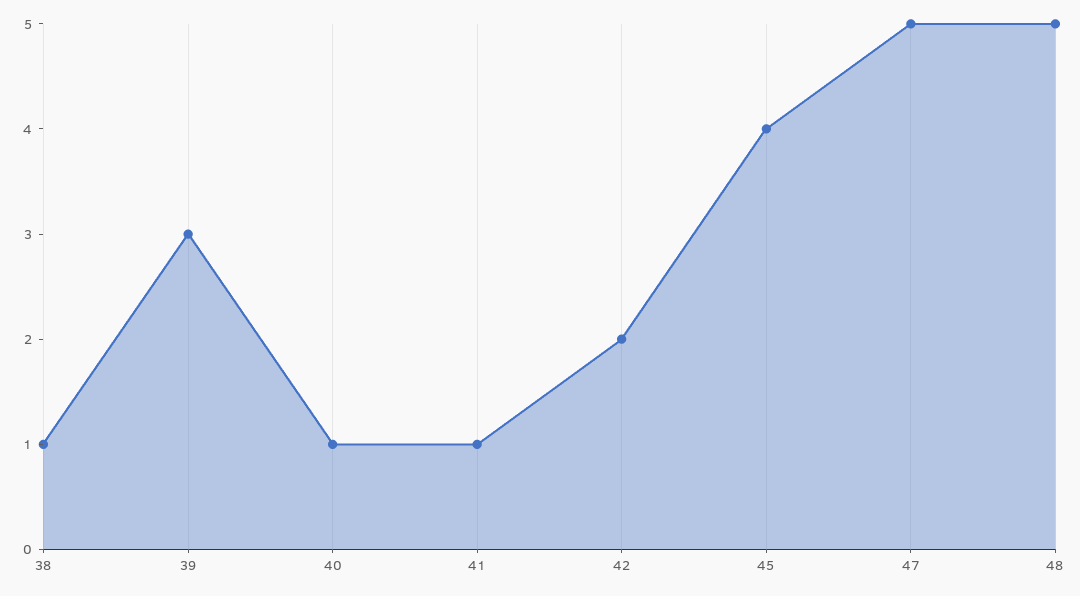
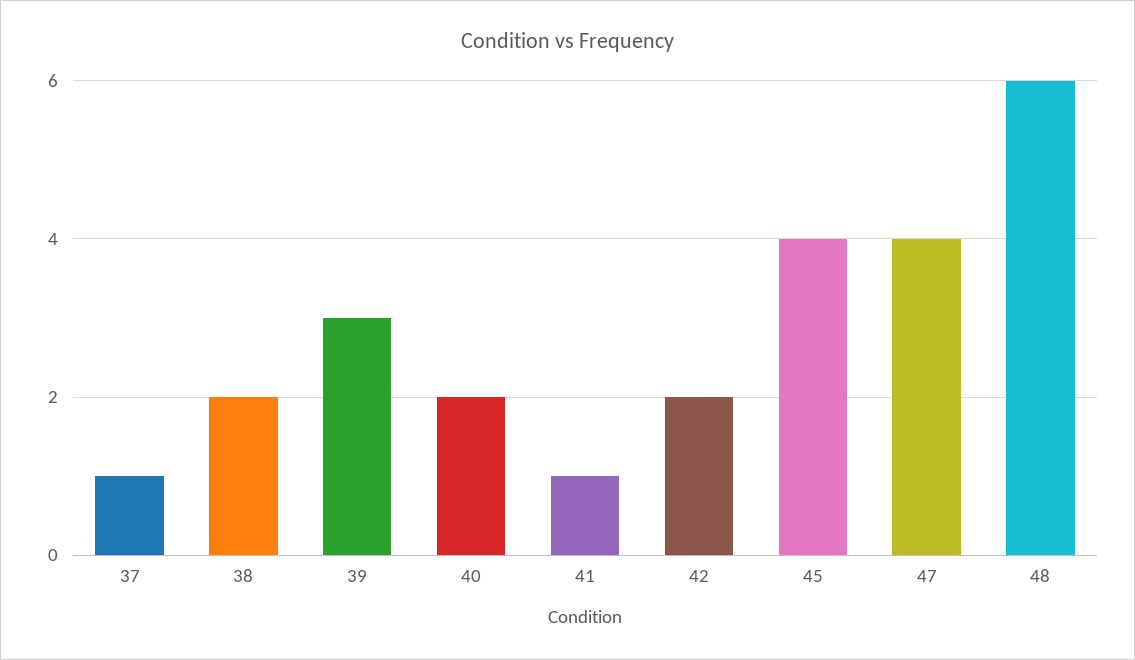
38: 1 -> 2
40: 1 -> 2
47: 5 -> 4
48: 5 -> 6
37: none -> 1

